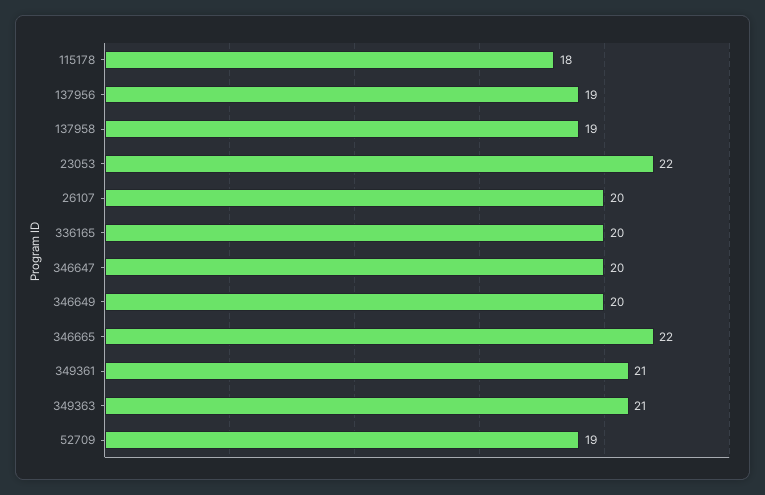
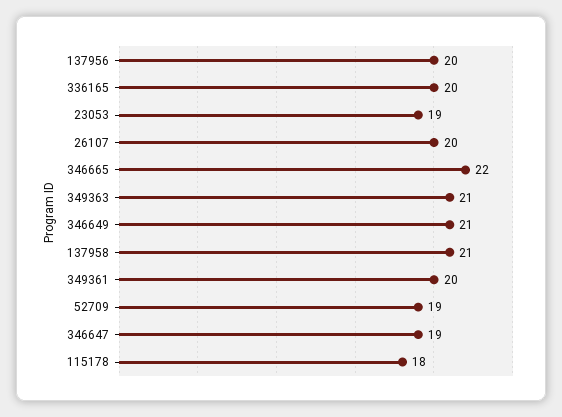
137956: 19 -> 20
137958: 19 -> 21
23053: 22 -> 19
346647: 20 -> 19
346649: 20 -> 21
349361: 21 -> 20

